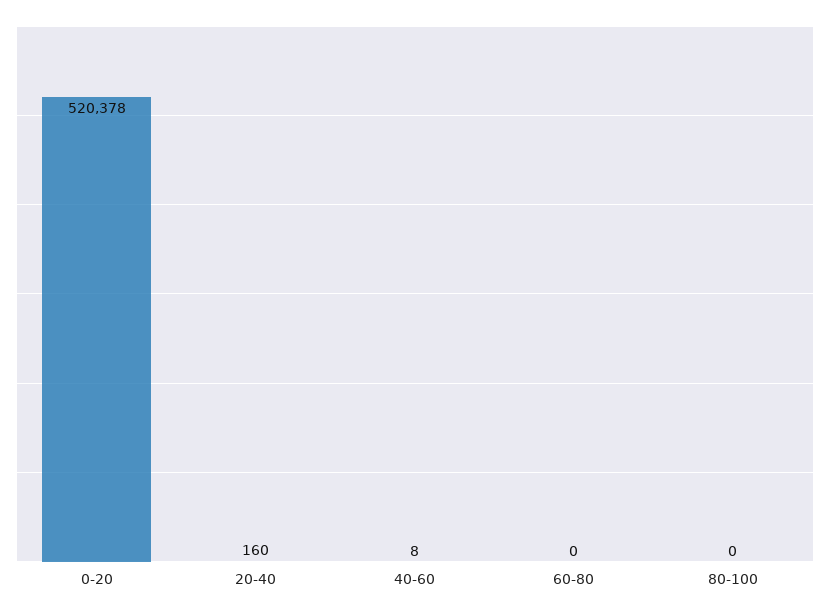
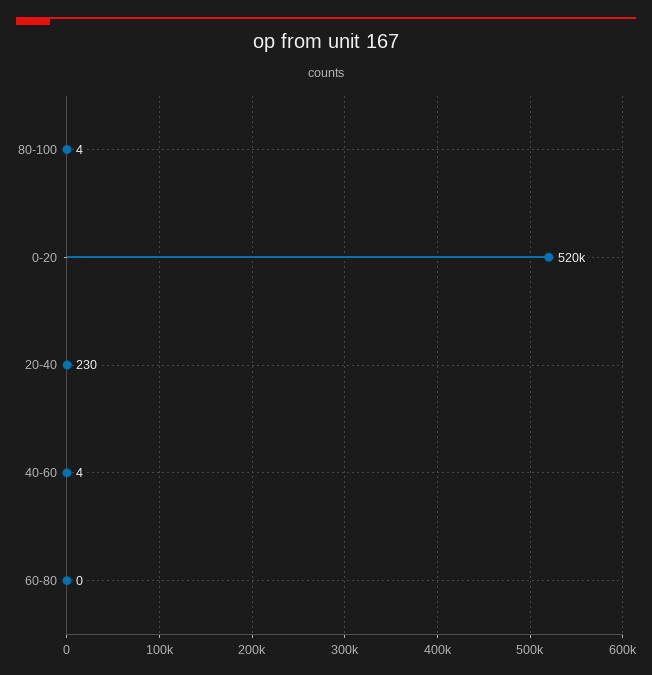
20-40: 160 -> 230
40-60: 8 -> 4
80-100: 0 -> 4

